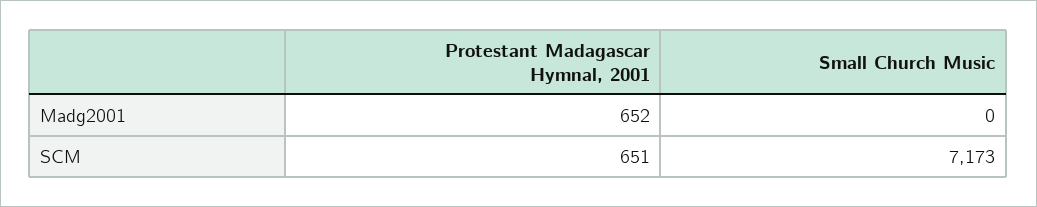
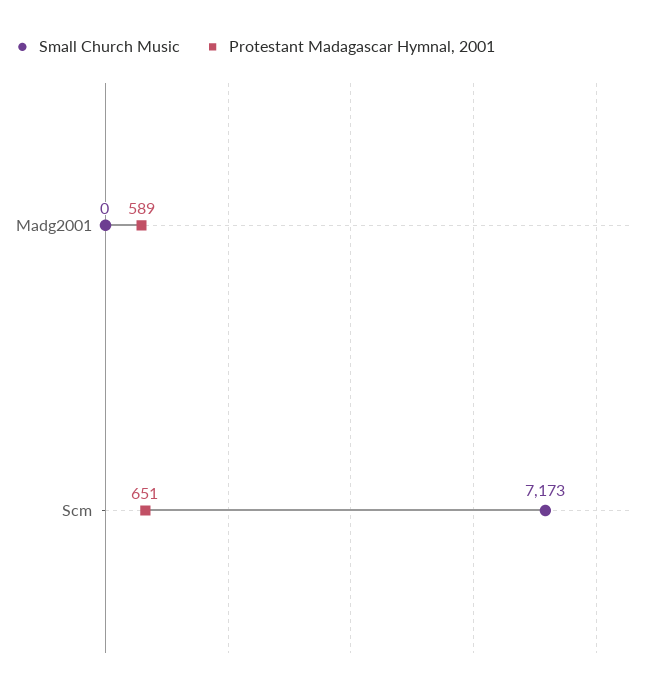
Protestant Madagascar Hymnal, 2001, Madg2001: 652 -> 589

